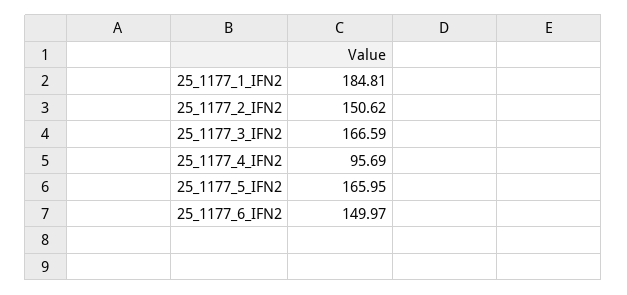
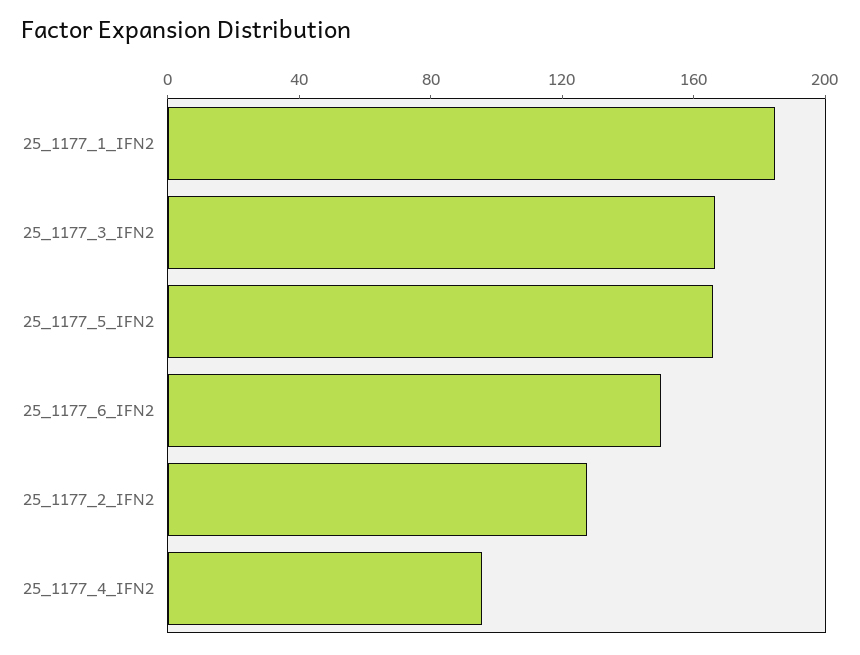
25_1177_2_IFN2: 150.62 -> 130

